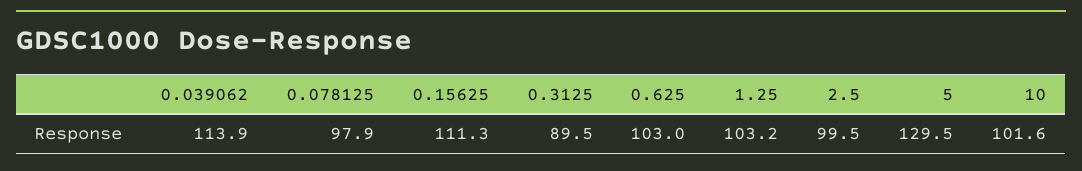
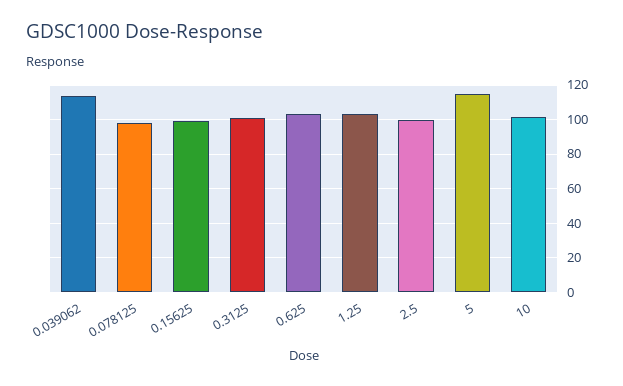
0.15625: 111.3 -> 100
0.3125: 89.5 -> 100
5: 129.5 -> 115

